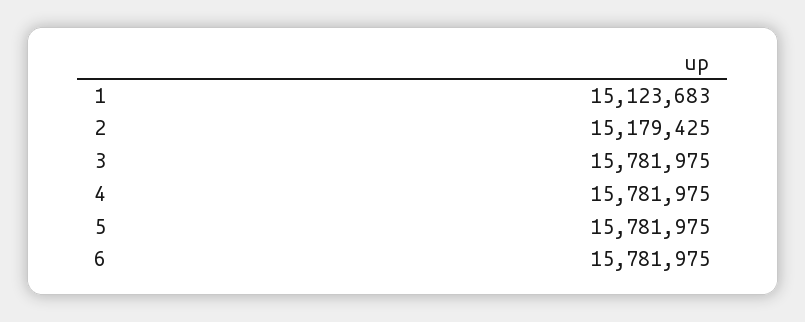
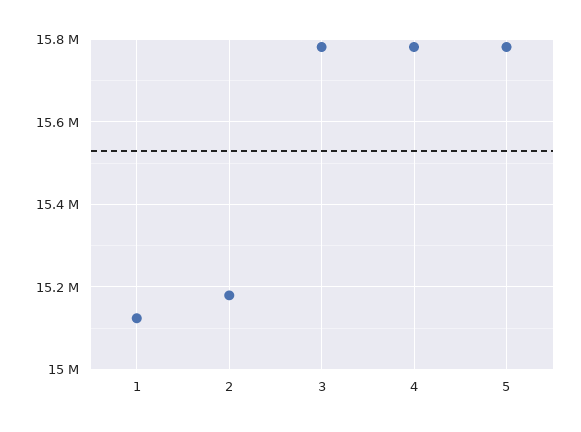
6: 15781975 -> none

